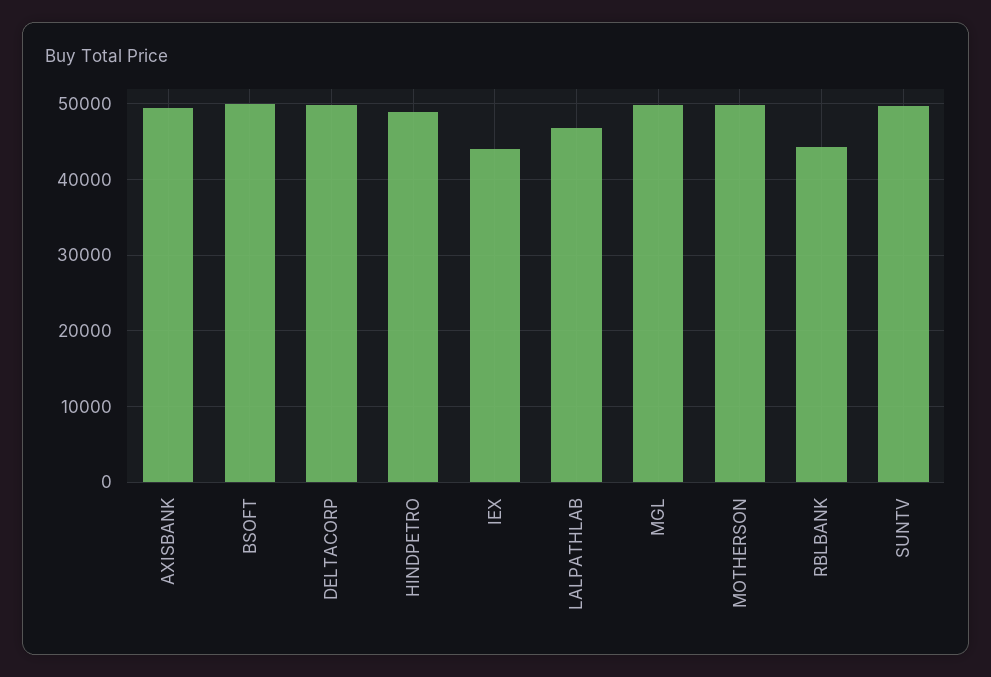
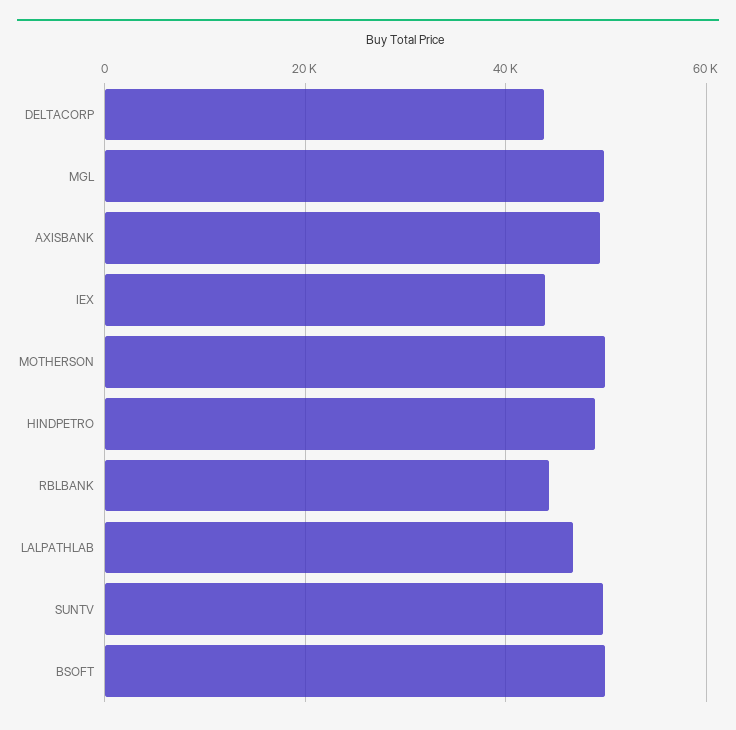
DELTACORP: 50000 -> 44000

